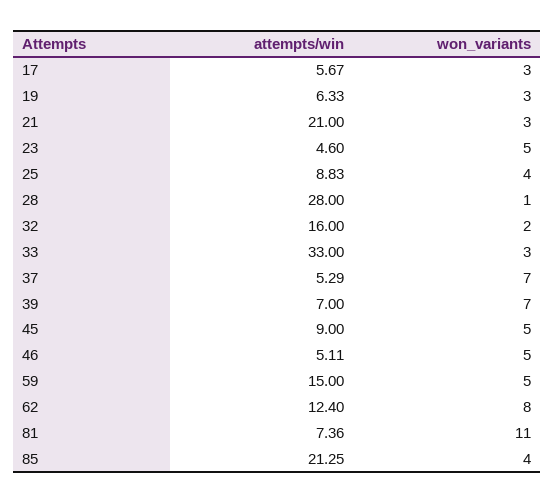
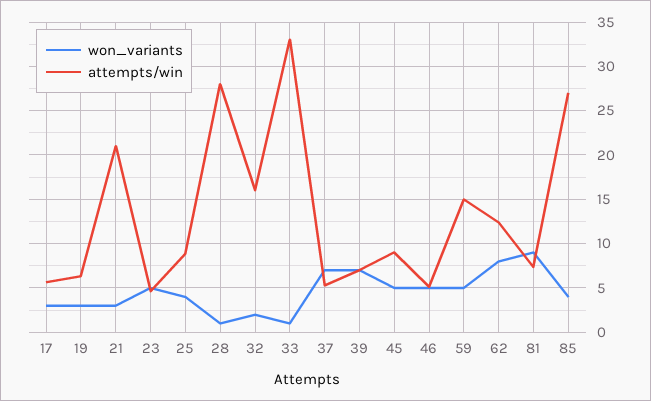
won_variants, 33: 3 -> 1
won_variants, 81: 11 -> 9
attempts/win, 85: 21.25 -> 27

